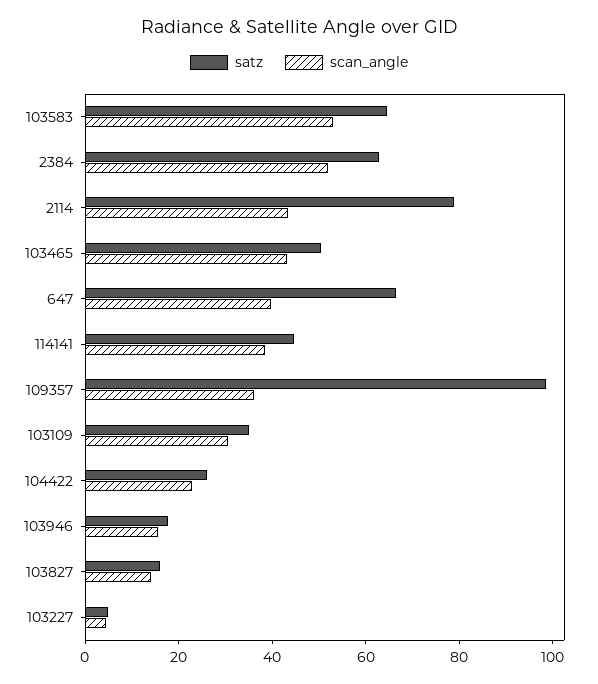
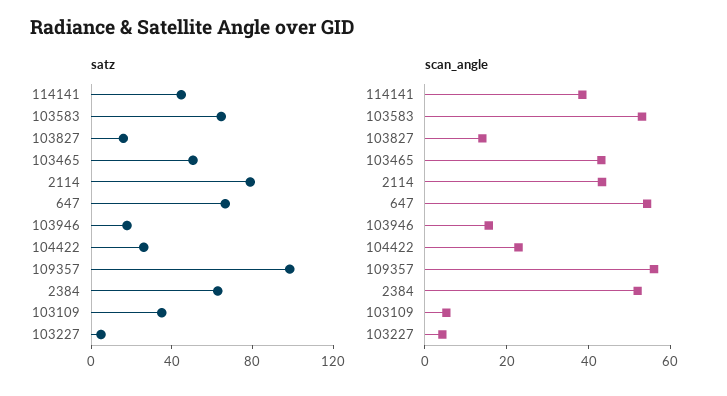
scan_angle, 647: 40 -> 55
scan_angle, 109357: 35 -> 55
scan_angle, 103109: 30 -> 5

